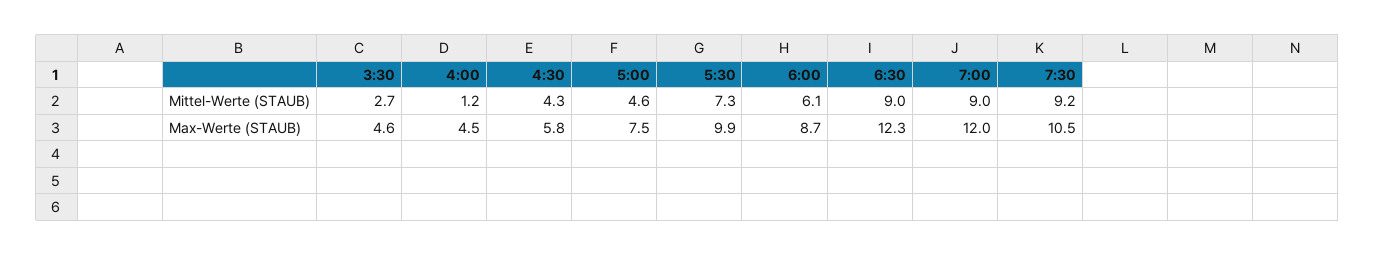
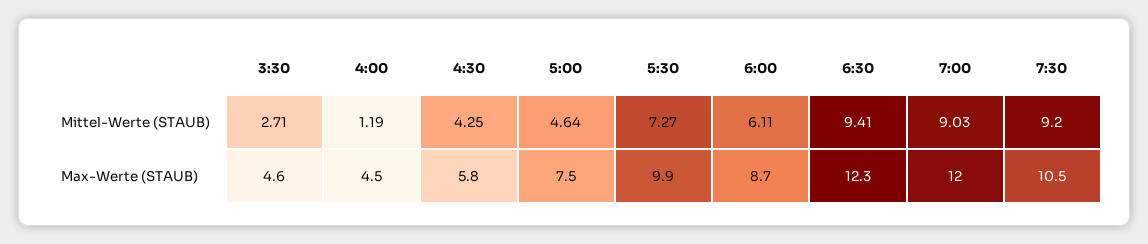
6:30, Mittel-Werte (STAUB): 9 -> 9.41

